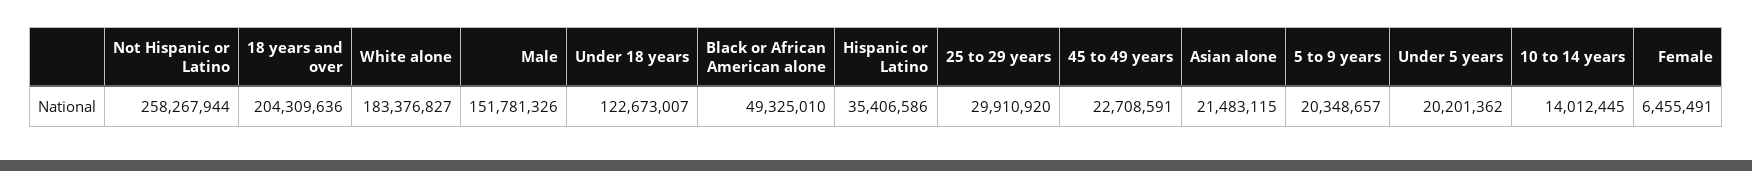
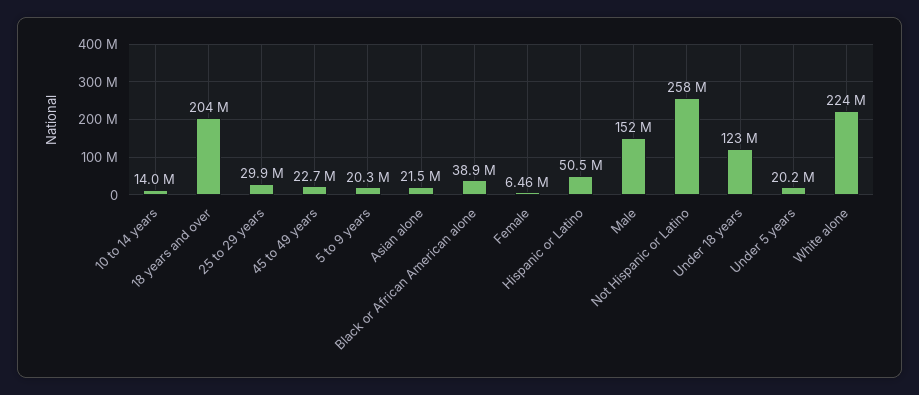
White alone: 183376827 -> 224000000
Black or African American alone: 49325010 -> 38900000
Hispanic or Latino: 35406586 -> 50500000

